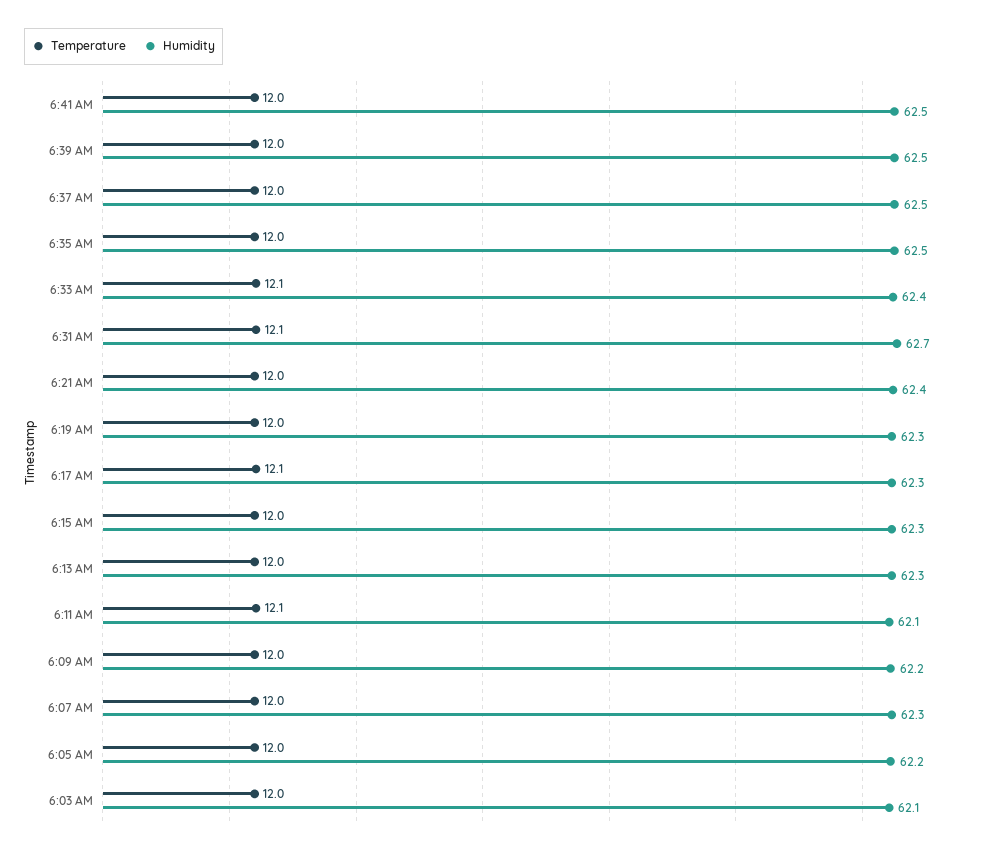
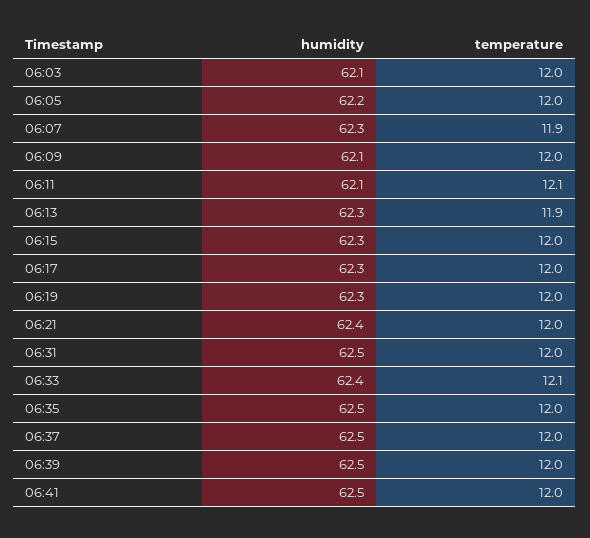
Temperature, 6:31 AM: 12.1 -> 12
Humidity, 6:31 AM: 62.7 -> 62.5
Temperature, 6:17 AM: 12.1 -> 12
Temperature, 6:13 AM: 12 -> 11.9
Humidity, 6:09 AM: 62.2 -> 62.1
Temperature, 6:07 AM: 12 -> 11.9

